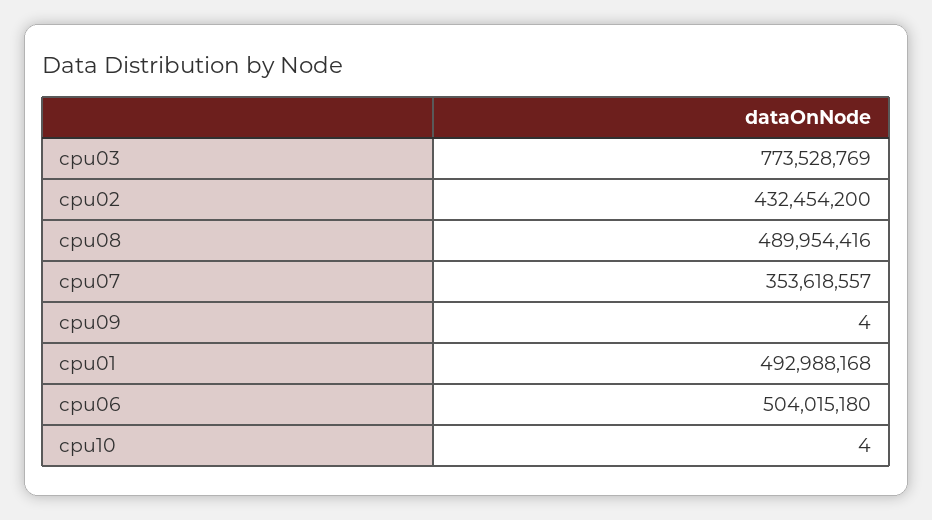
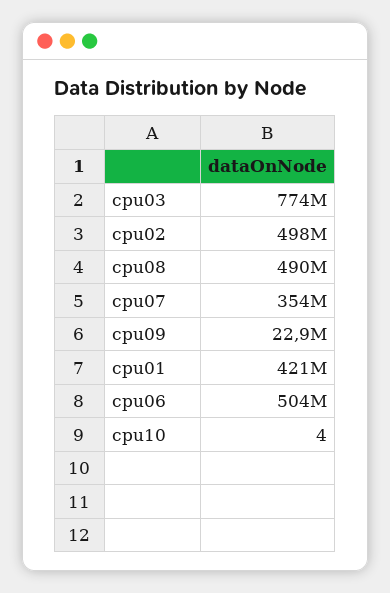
cpu02: 432454200 -> 498000000
cpu09: 4 -> 22900000
cpu01: 492988168 -> 421000000

